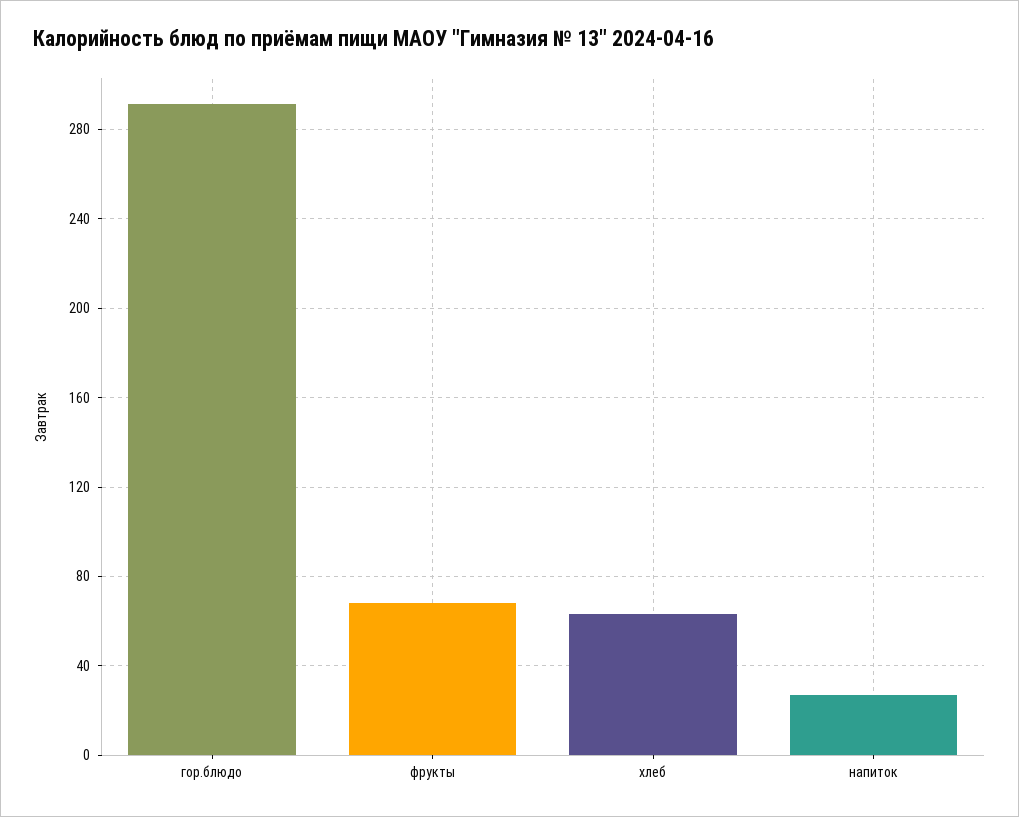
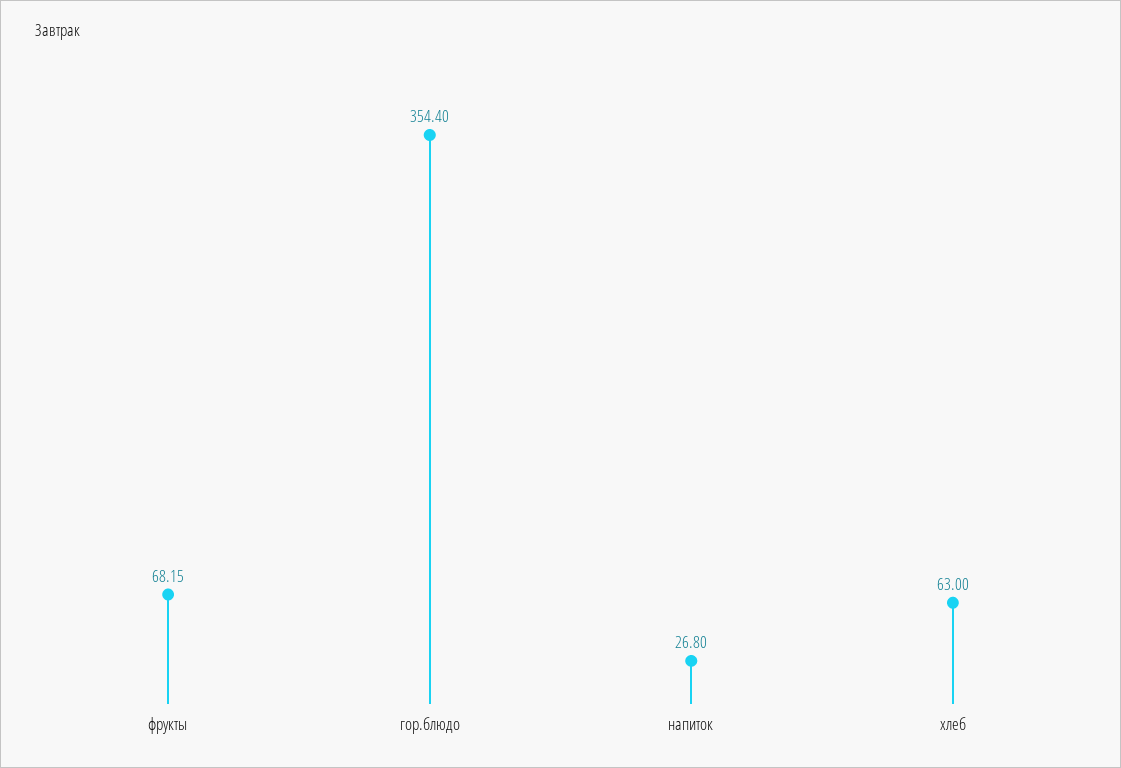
гор.блюдо: 290 -> 354.4

